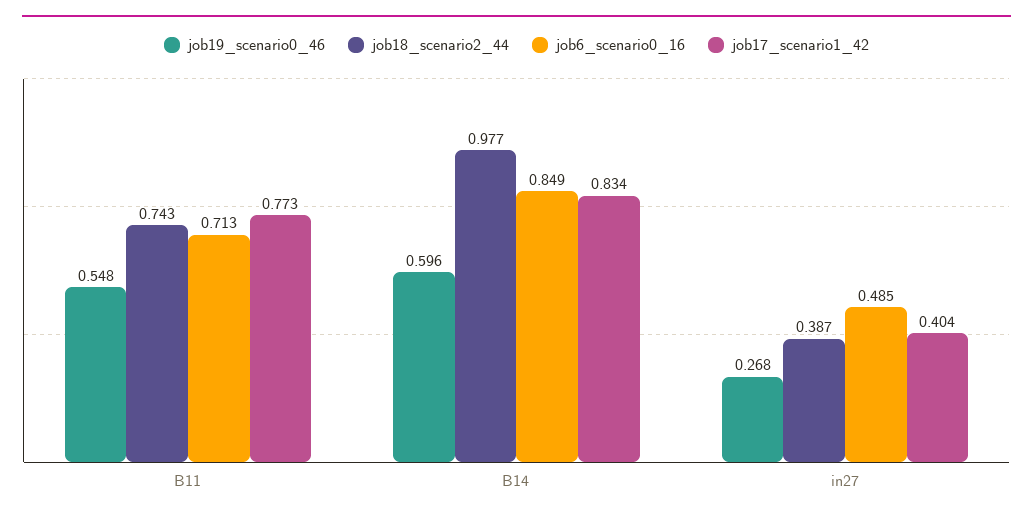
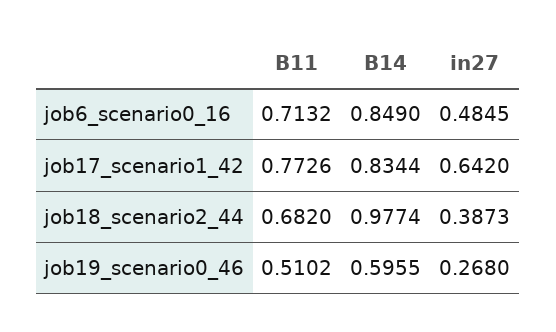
job19_scenario0_46, B11: 0.548 -> 0.5102
job18_scenario2_44, B11: 0.743 -> 0.682
job17_scenario1_42, in27: 0.404 -> 0.642

